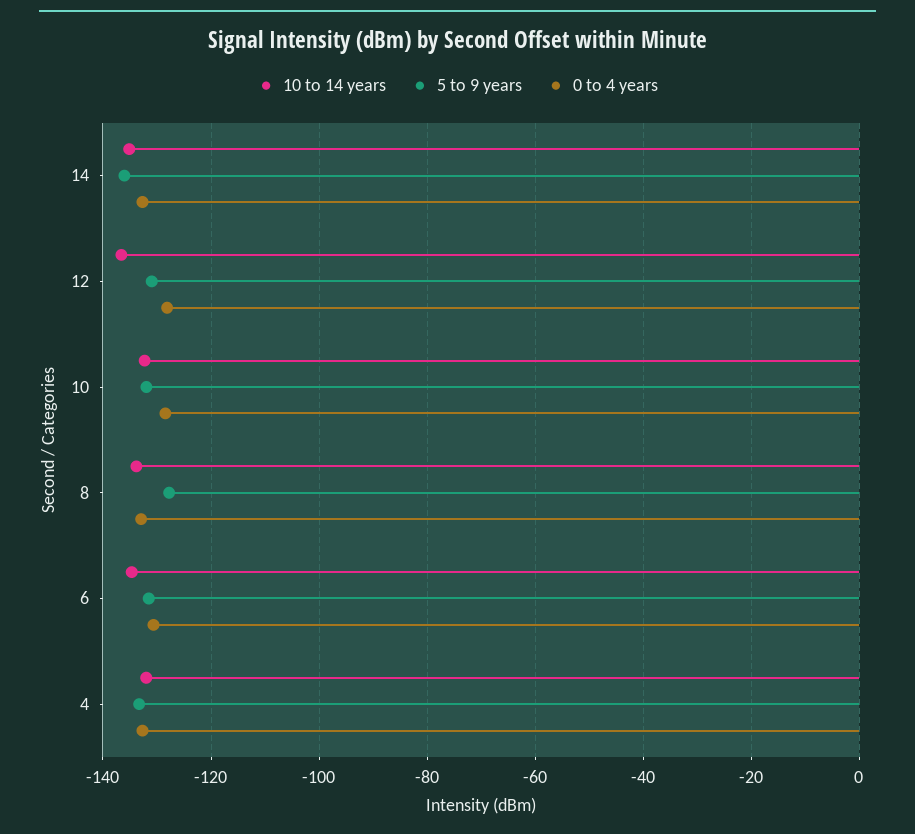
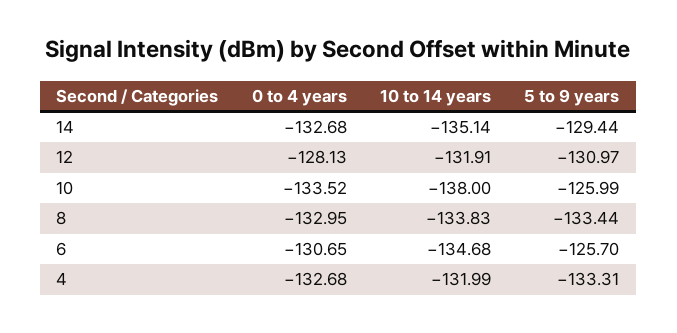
5 to 9 years, 14: -136 -> -129.44
10 to 14 years, 12: -136 -> -131.91
10 to 14 years, 10: -132 -> -138
5 to 9 years, 10: -132 -> -125.99
0 to 4 years, 10: -128 -> -133.52
5 to 9 years, 8: -128 -> -133.44
5 to 9 years, 6: -132 -> -125.7

